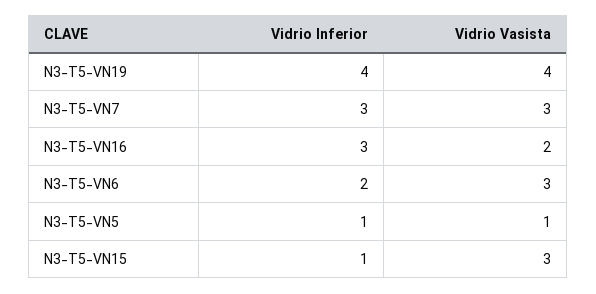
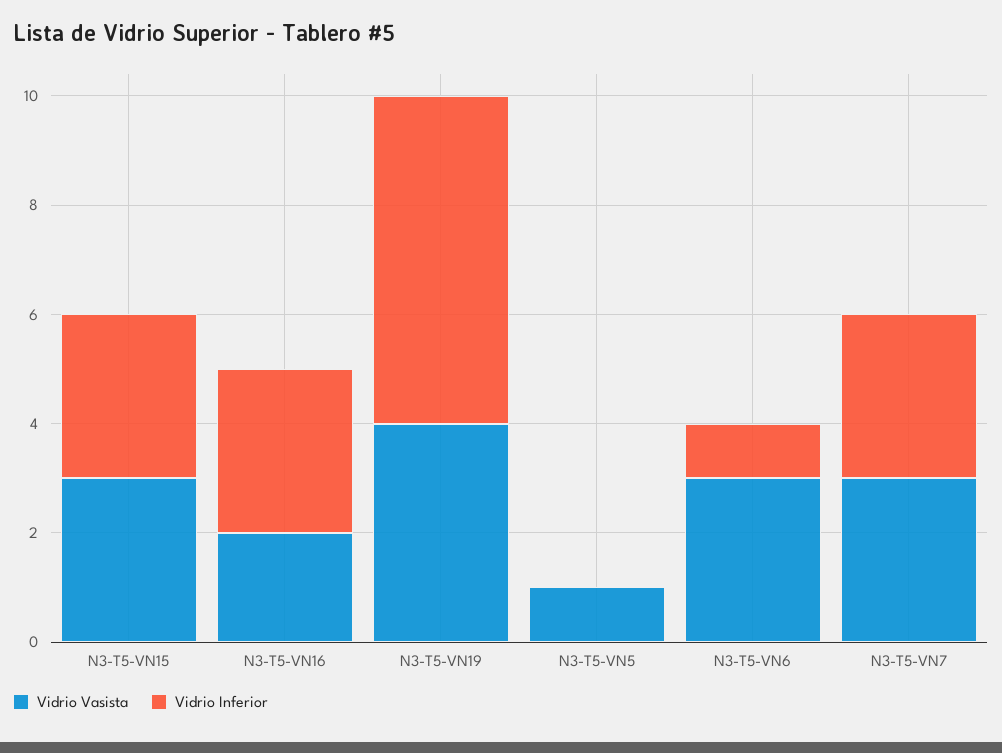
Vidrio Inferior, N3-T5-VN19: 4 -> 6
Vidrio Inferior, N3-T5-VN6: 2 -> 1
Vidrio Inferior, N3-T5-VN5: 1 -> 0
Vidrio Inferior, N3-T5-VN15: 1 -> 3

